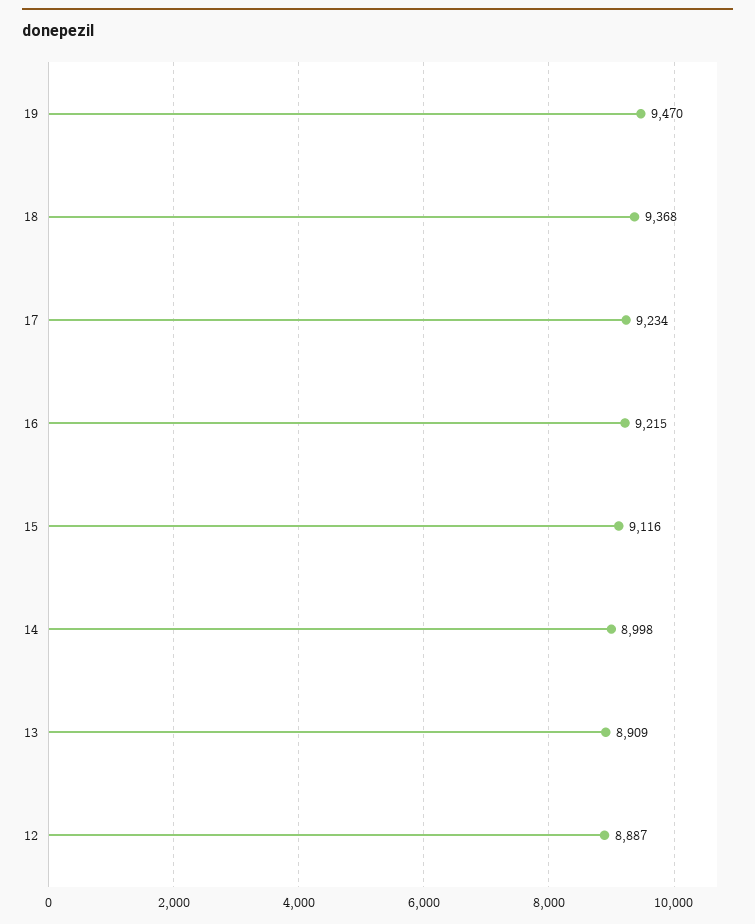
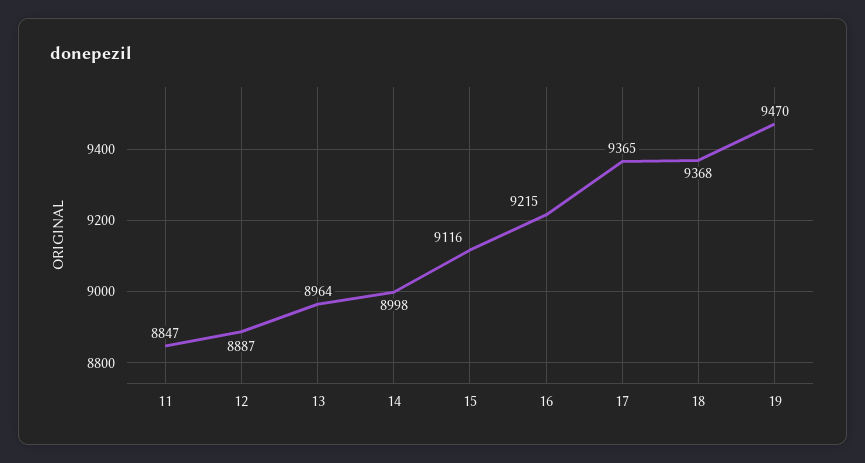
17: 9234 -> 9365
13: 8909 -> 8964
11: none -> 8847

